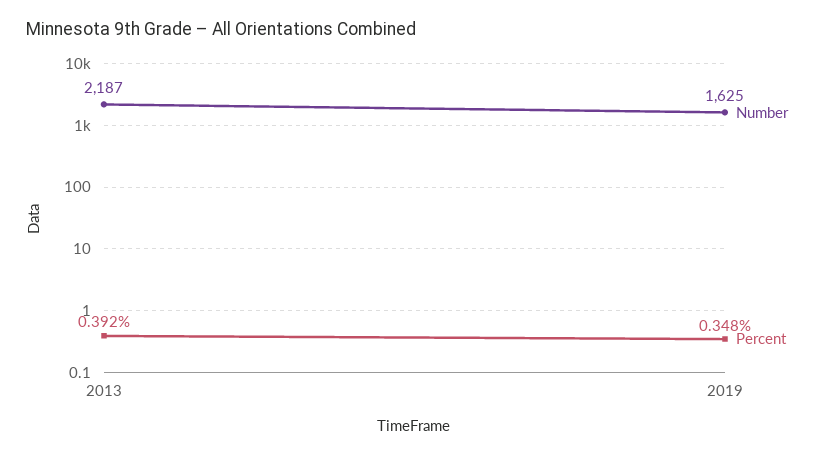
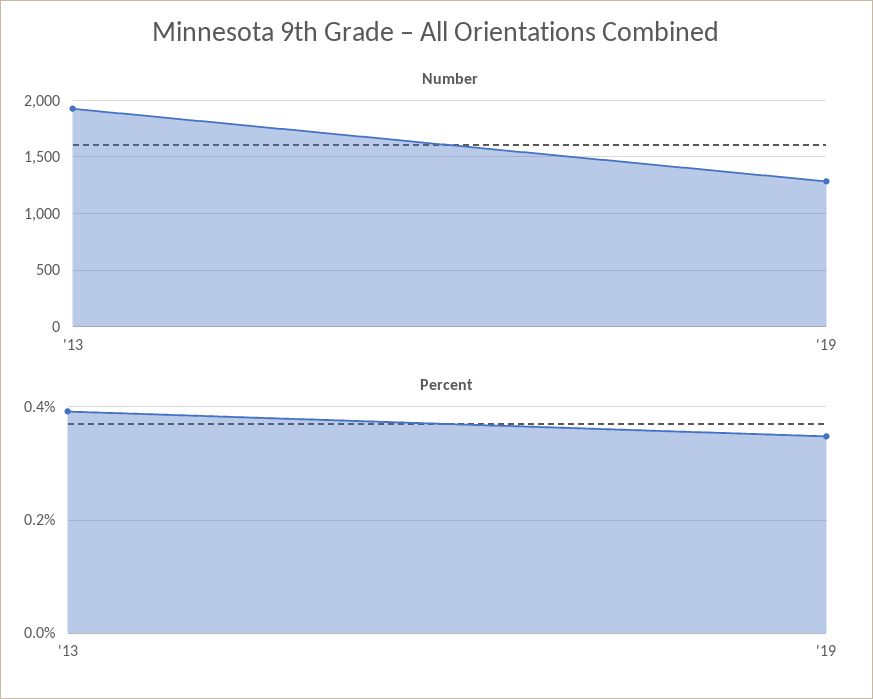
Number, 2013: 2187 -> 1900
Number, 2019: 1625 -> 1300

